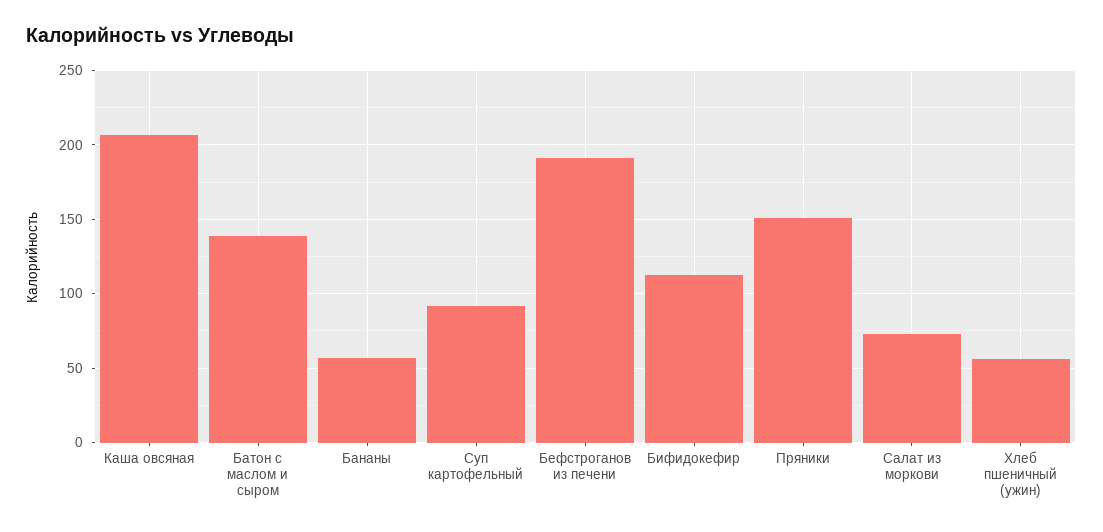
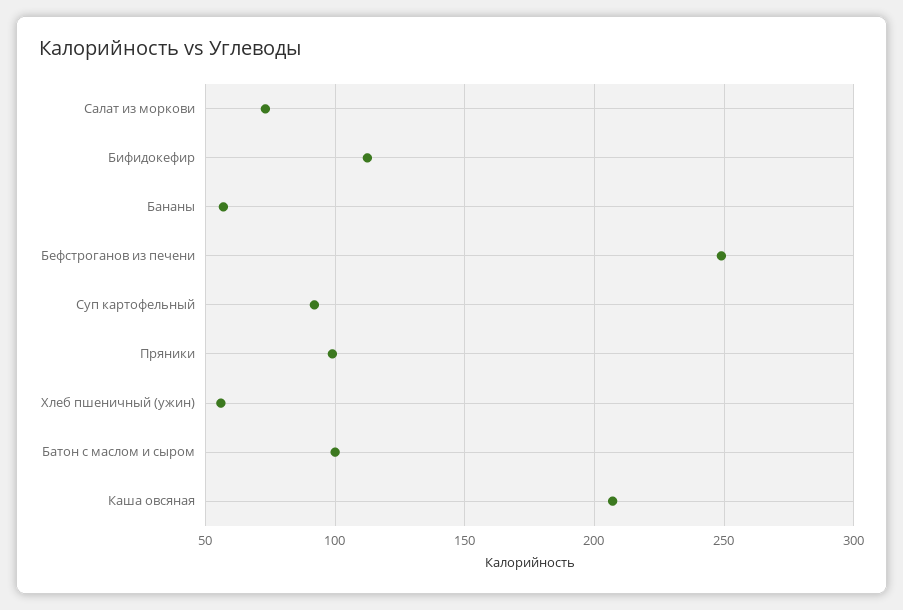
Батон с маслом и сыром: 140 -> 100
Бефстроганов из печени: 190 -> 250
Пряники: 150 -> 100

